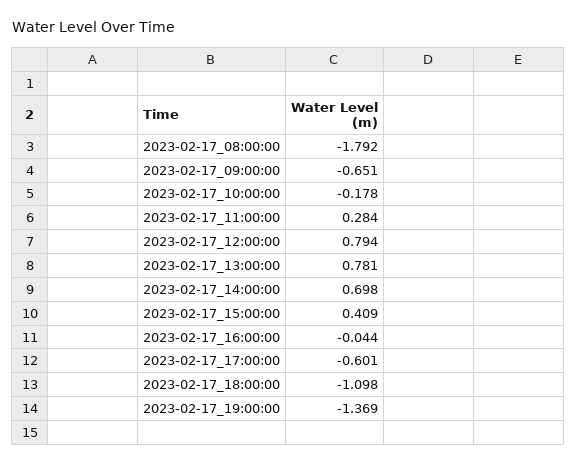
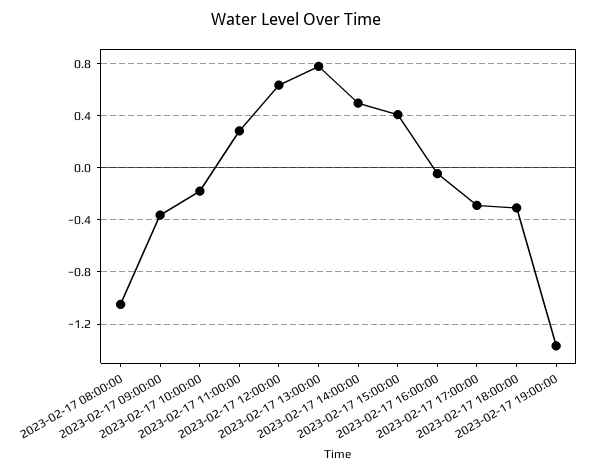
2023-02-17_08:00:00: -1.792 -> -1.05
2023-02-17_09:00:00: -0.651 -> -0.35
2023-02-17_12:00:00: 0.794 -> 0.65
2023-02-17_14:00:00: 0.698 -> 0.5
2023-02-17_17:00:00: -0.601 -> -0.3
2023-02-17_18:00:00: -1.098 -> -0.3

